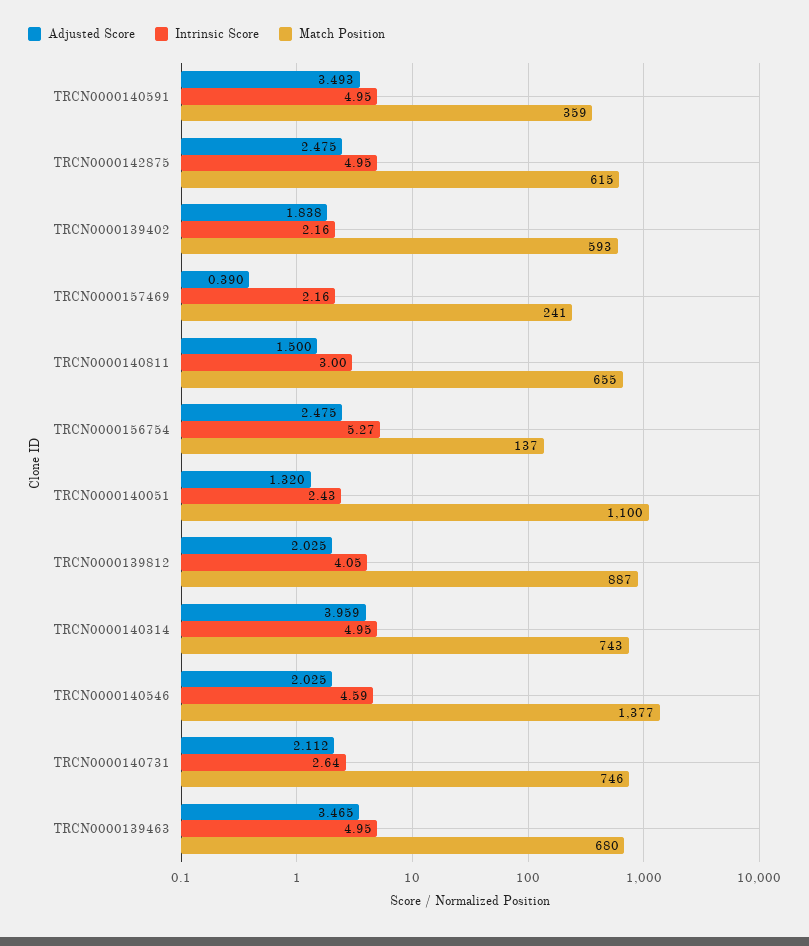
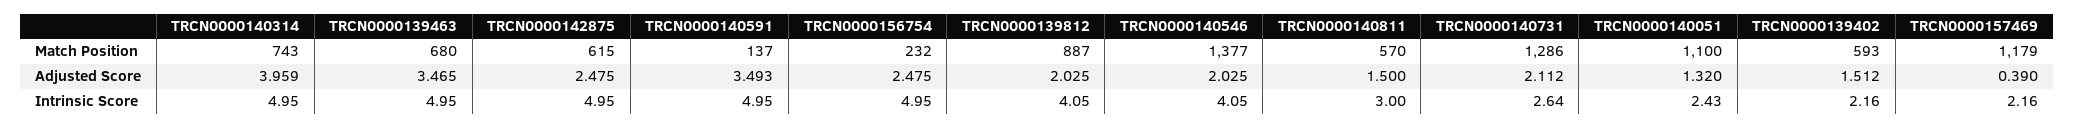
Match Position, TRCN0000140591: 359 -> 137
Adjusted Score, TRCN0000139402: 1.838 -> 1.512
Match Position, TRCN0000157469: 241 -> 1179
Match Position, TRCN0000140811: 655 -> 570
Intrinsic Score, TRCN0000156754: 5.27 -> 4.95
Match Position, TRCN0000156754: 137 -> 232
Intrinsic Score, TRCN0000140546: 4.59 -> 4.05
Match Position, TRCN0000140731: 746 -> 1286

